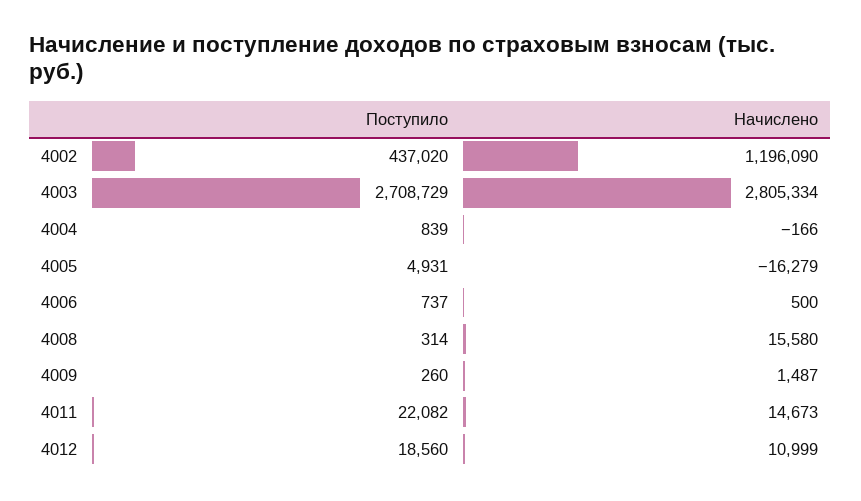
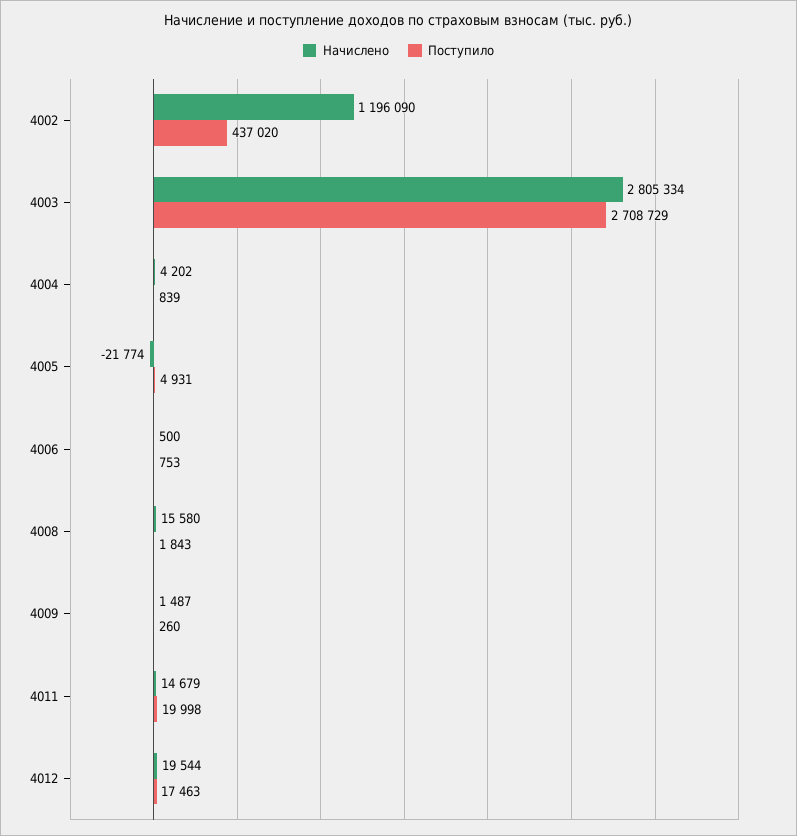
Начислено, 4004: -166 -> 4202
Начислено, 4005: -16279 -> -21774
Поступило, 4006: 737 -> 753
Поступило, 4008: 314 -> 1843
Поступило, 4011: 22082 -> 19998
Начислено, 4011: 14673 -> 14679
Поступило, 4012: 18560 -> 17463
Начислено, 4012: 10999 -> 19544

